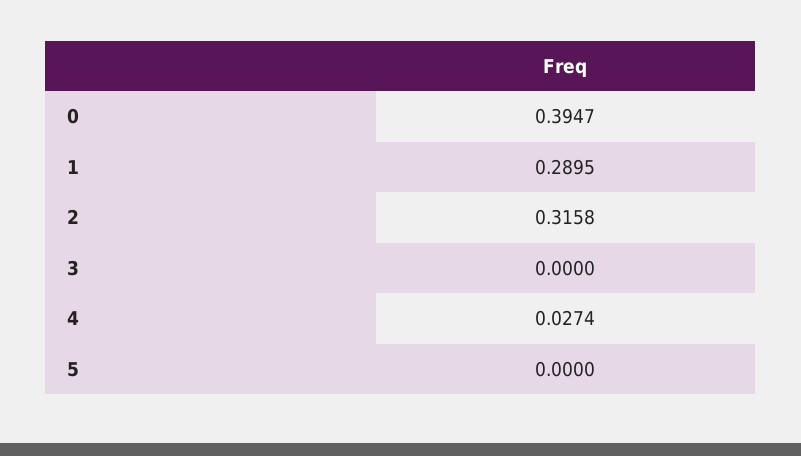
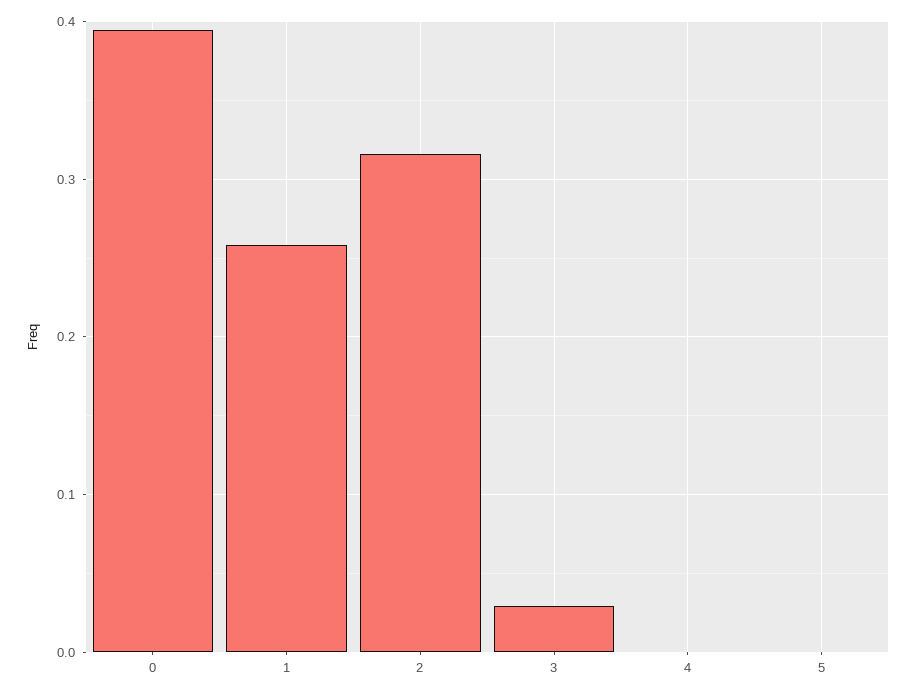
1: 0.2895 -> 0.26
3: 0 -> 0.03
4: 0.0274 -> 0

